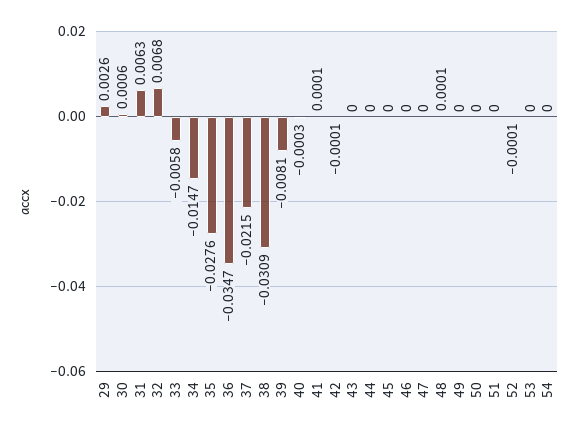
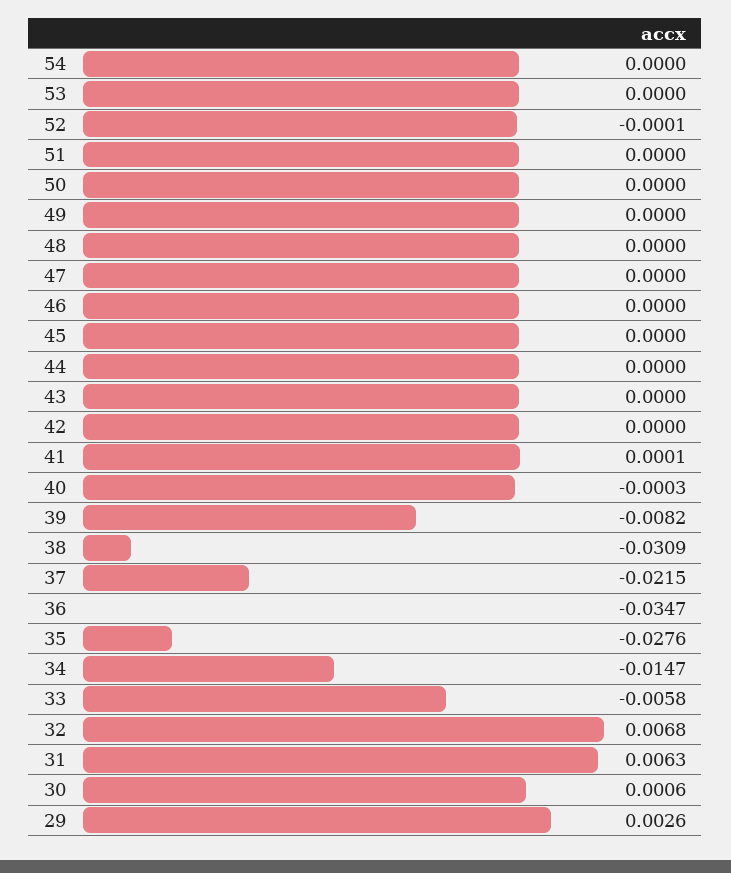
39: -0.0081 -> -0.0082
42: -0.0001 -> 0
48: 0.0001 -> 0

